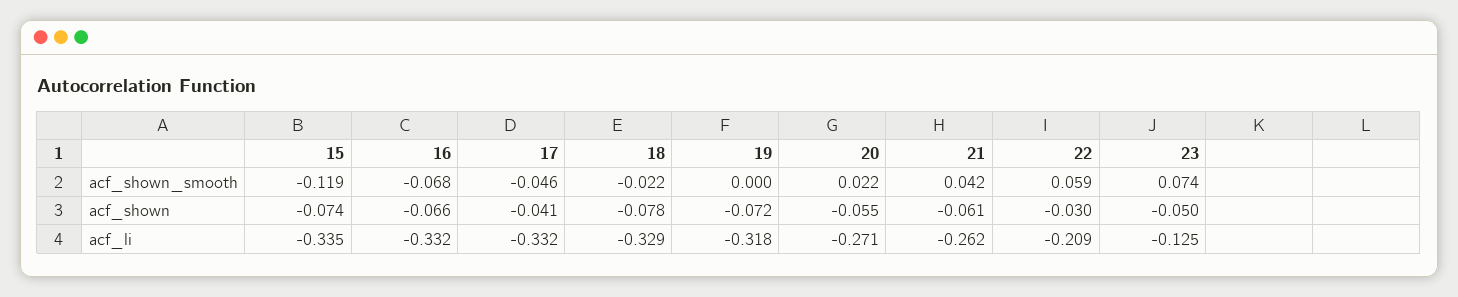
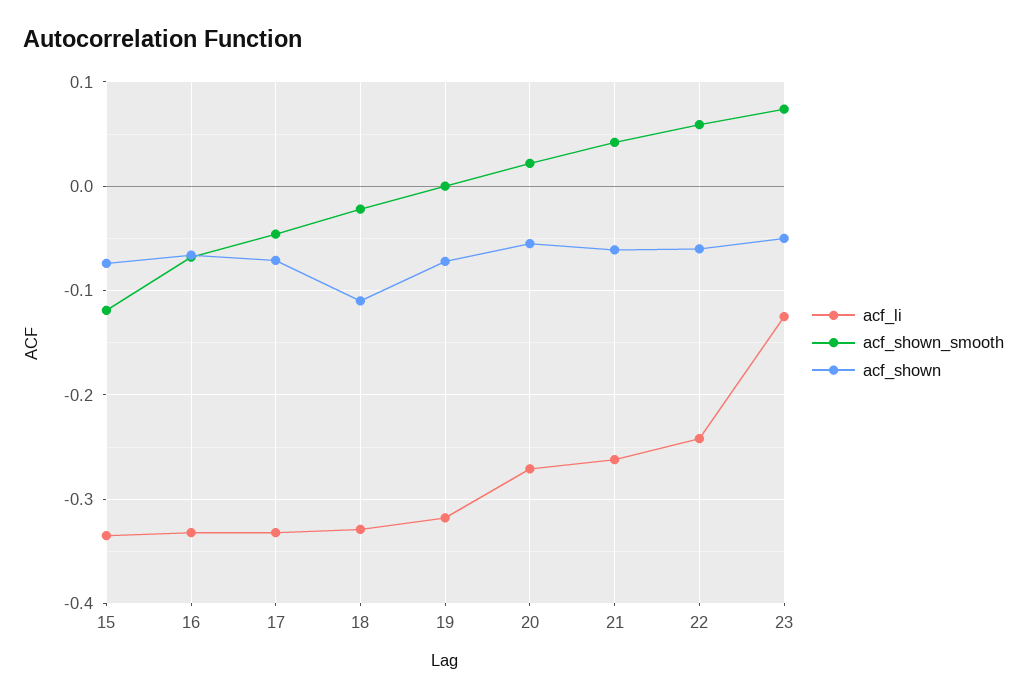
acf_shown, 17: -0.041 -> -0.07
acf_shown, 18: -0.078 -> -0.11
acf_shown, 22: -0.03 -> -0.06
acf_li, 22: -0.209 -> -0.24

